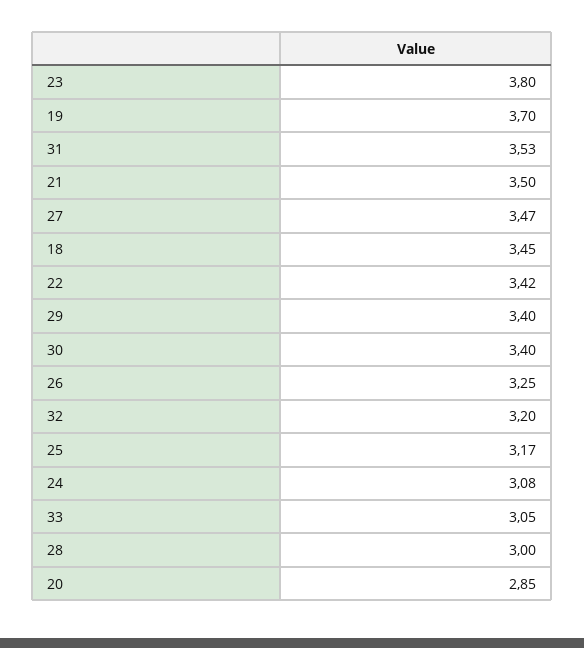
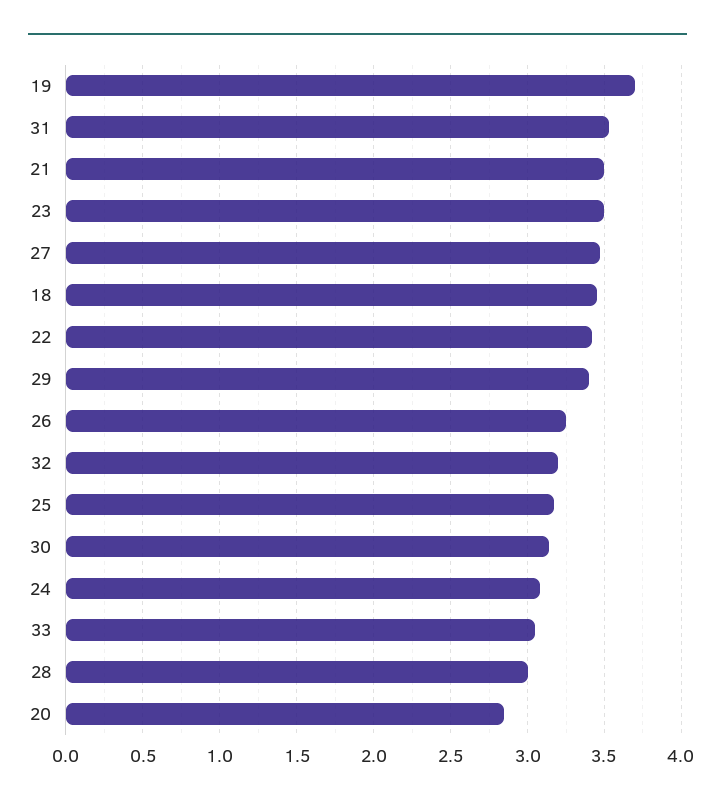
23: 3.8 -> 3.5
30: 3.4 -> 3.15

